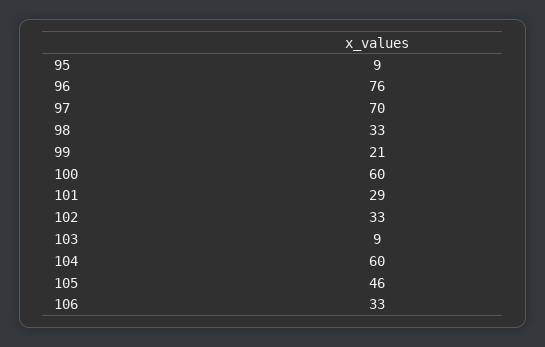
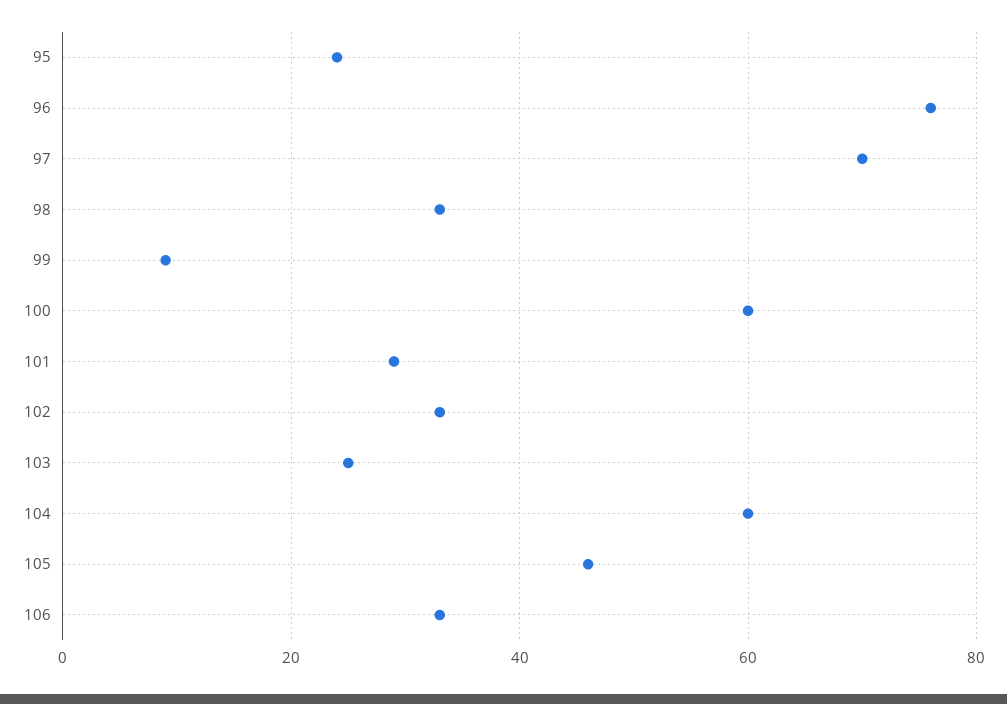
95: 9 -> 25
99: 21 -> 10
103: 9 -> 25

